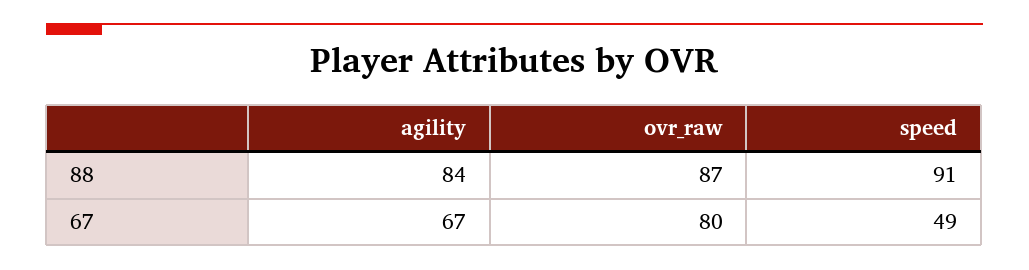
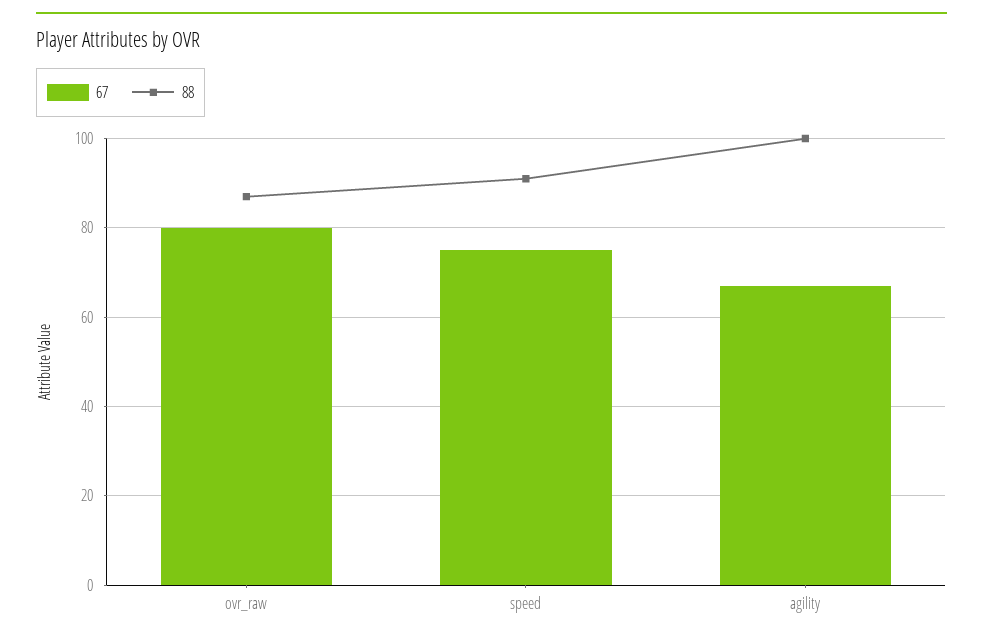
88, agility: 84 -> 100
67, speed: 49 -> 75

